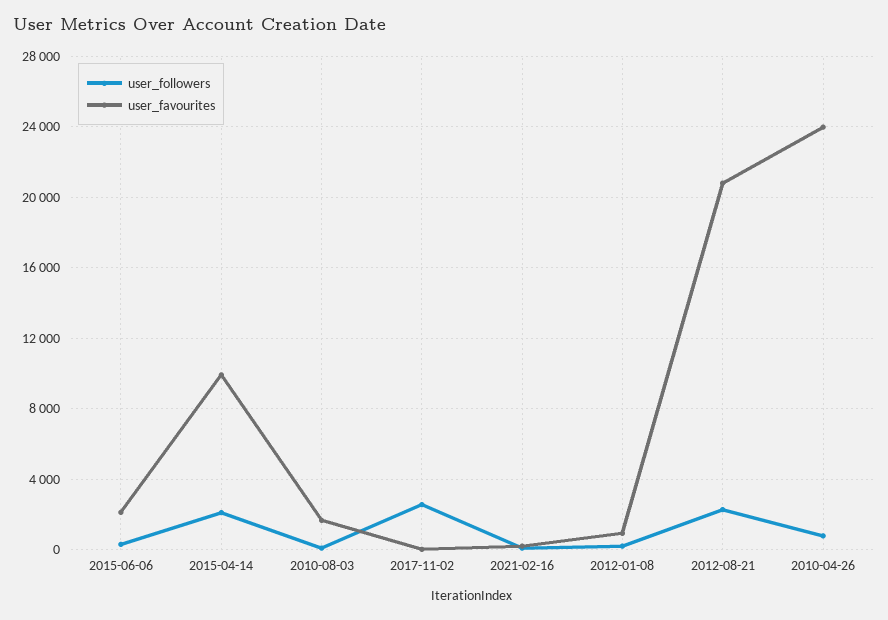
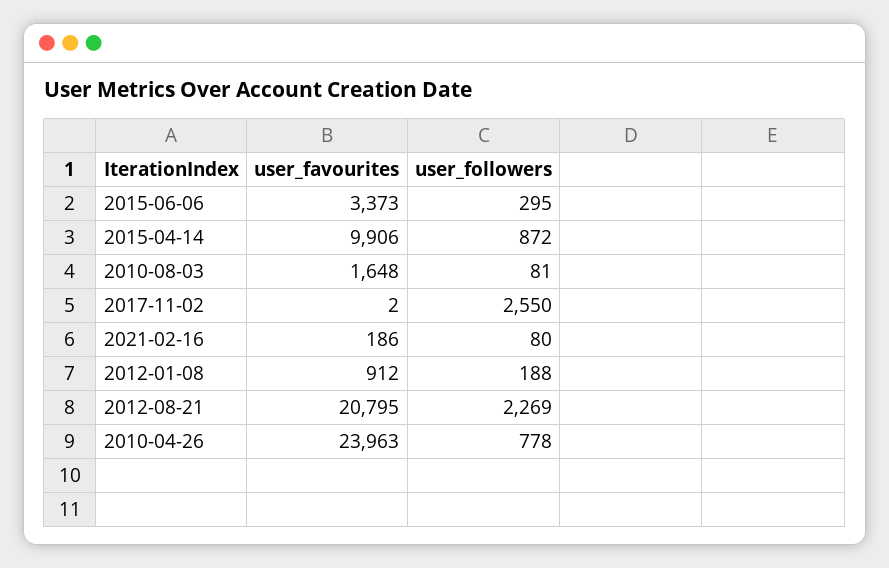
user_favourites, 2015-06-06: 2000 -> 3373
user_followers, 2015-04-14: 2000 -> 872

